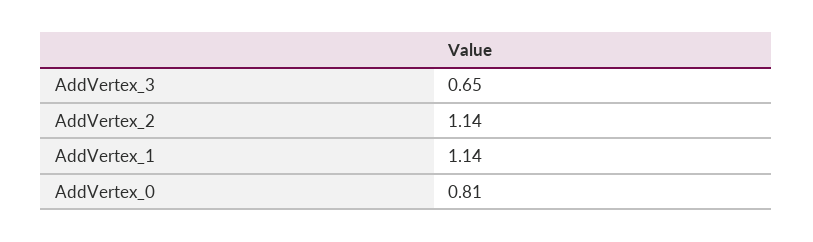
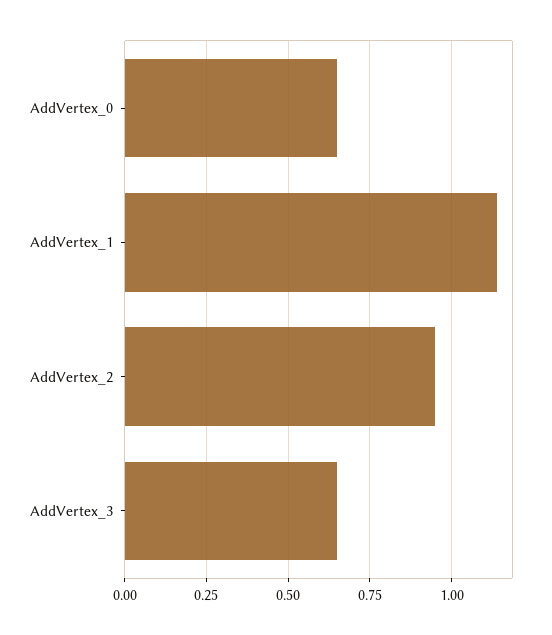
AddVertex_2: 1.14 -> 0.95
AddVertex_0: 0.81 -> 0.65

